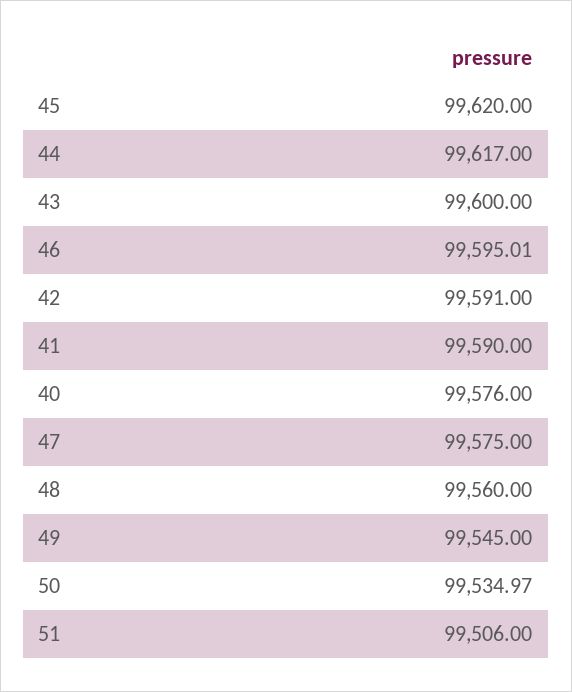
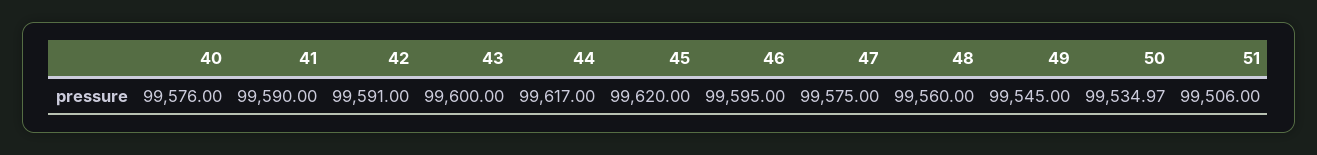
46: 99595.01 -> 99595

